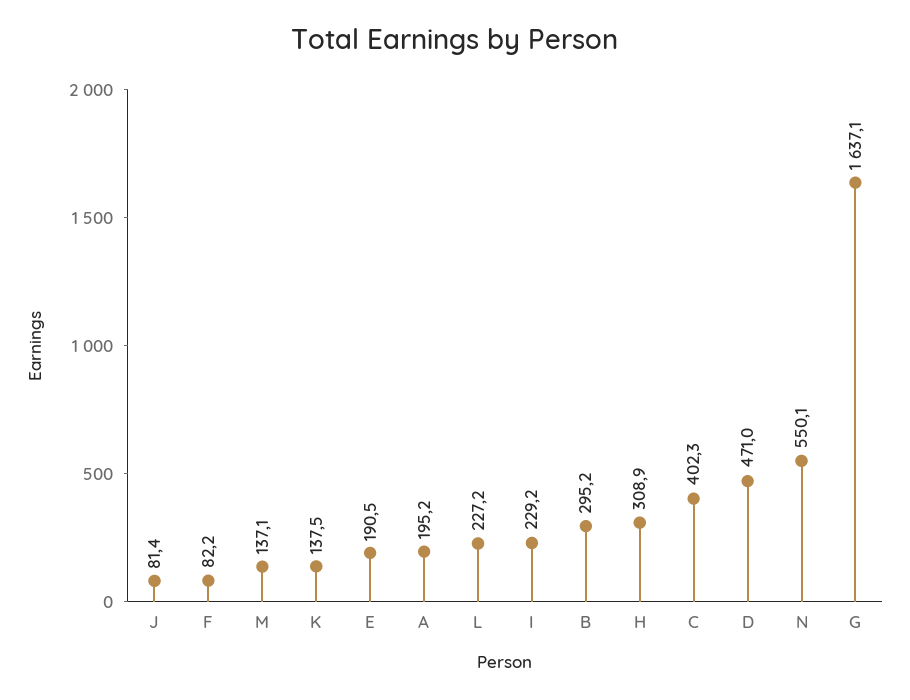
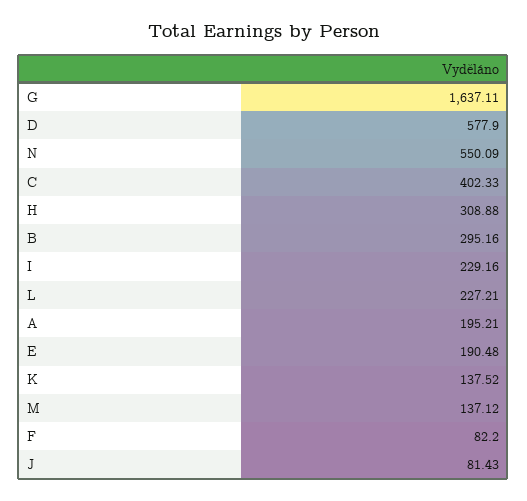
D: 471 -> 577.9

